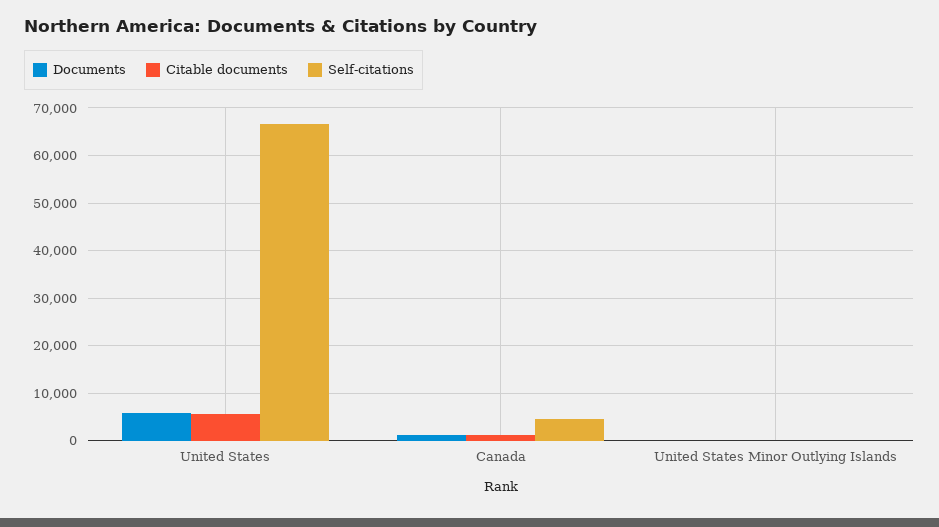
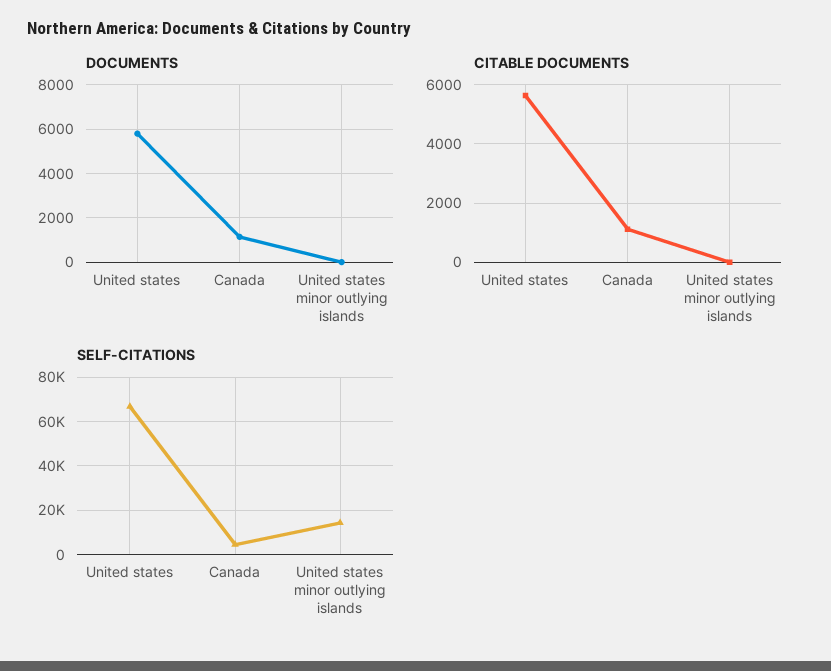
Self-citations, United States Minor Outlying Islands: 0 -> 15000

